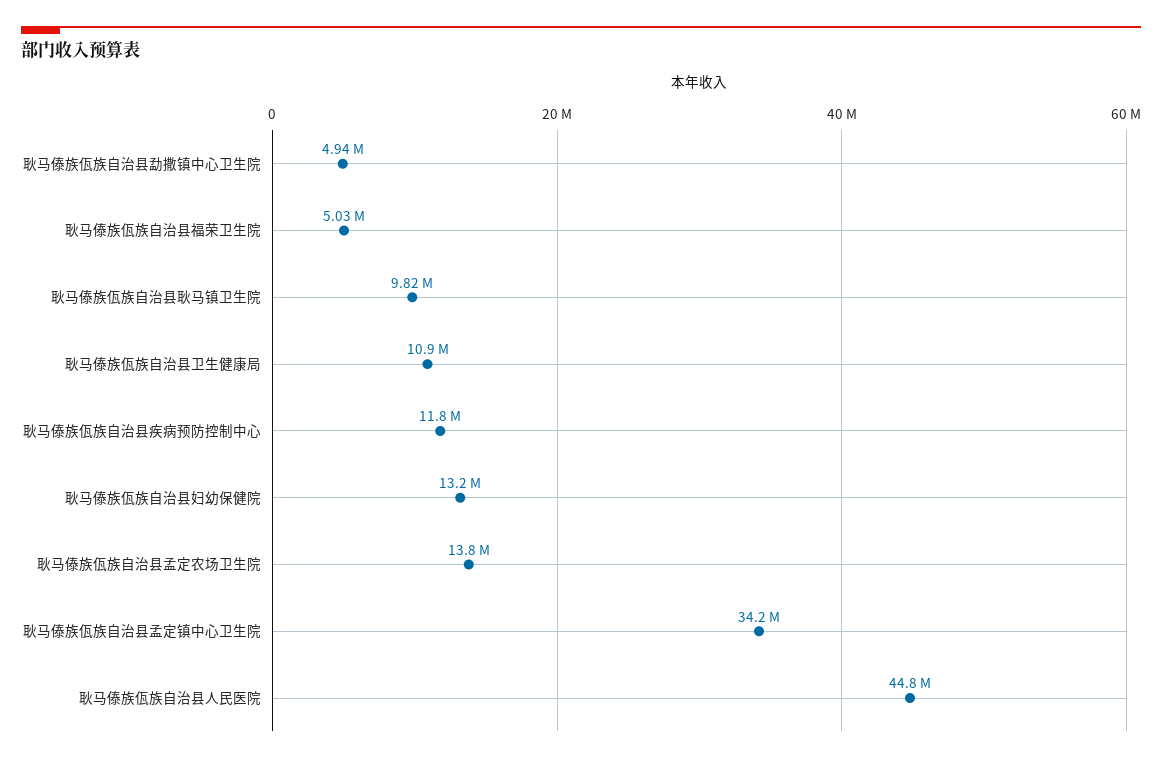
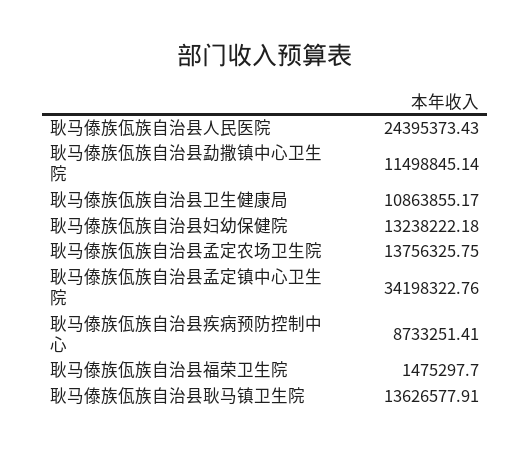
耿马傣族佤族自治县勐撒镇中心卫生院: 4940000 -> 11498845.14
耿马傣族佤族自治县福荣卫生院: 5030000 -> 1475297.7
耿马傣族佤族自治县耿马镇卫生院: 9820000 -> 13626577.91
耿马傣族佤族自治县疾病预防控制中心: 11800000 -> 8733251.41
耿马傣族佤族自治县人民医院: 44800000 -> 24395373.43

